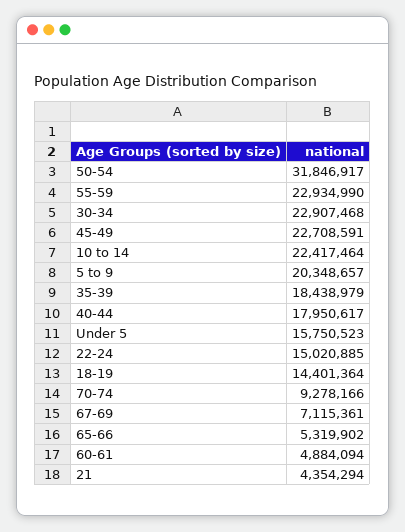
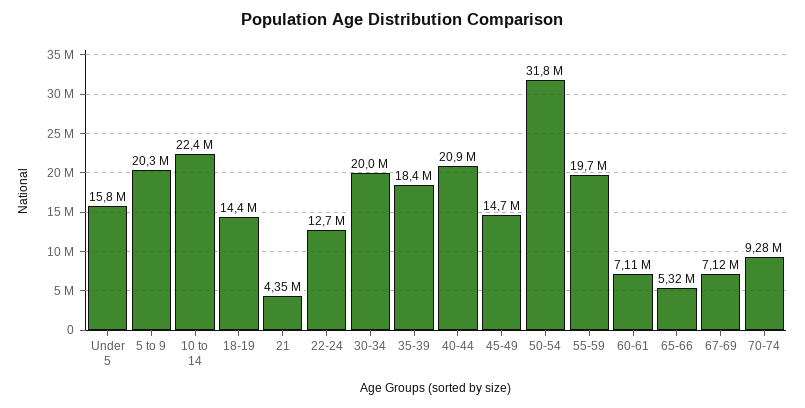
55-59: 22934990 -> 19700000
30-34: 22907468 -> 20000000
45-49: 22708591 -> 14700000
40-44: 17950617 -> 20900000
22-24: 15020885 -> 12700000
60-61: 4884094 -> 7110000

